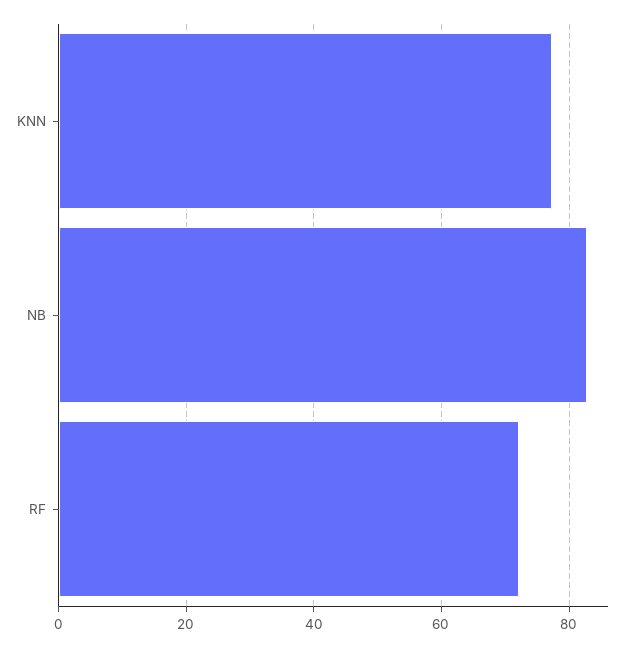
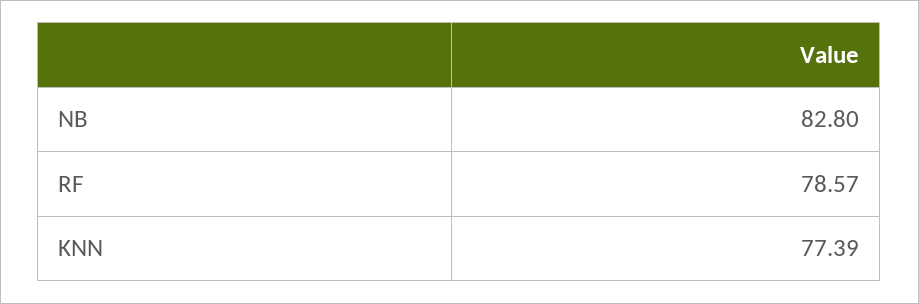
RF: 72 -> 78.57

